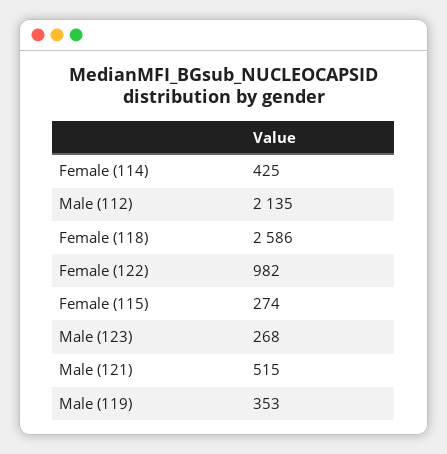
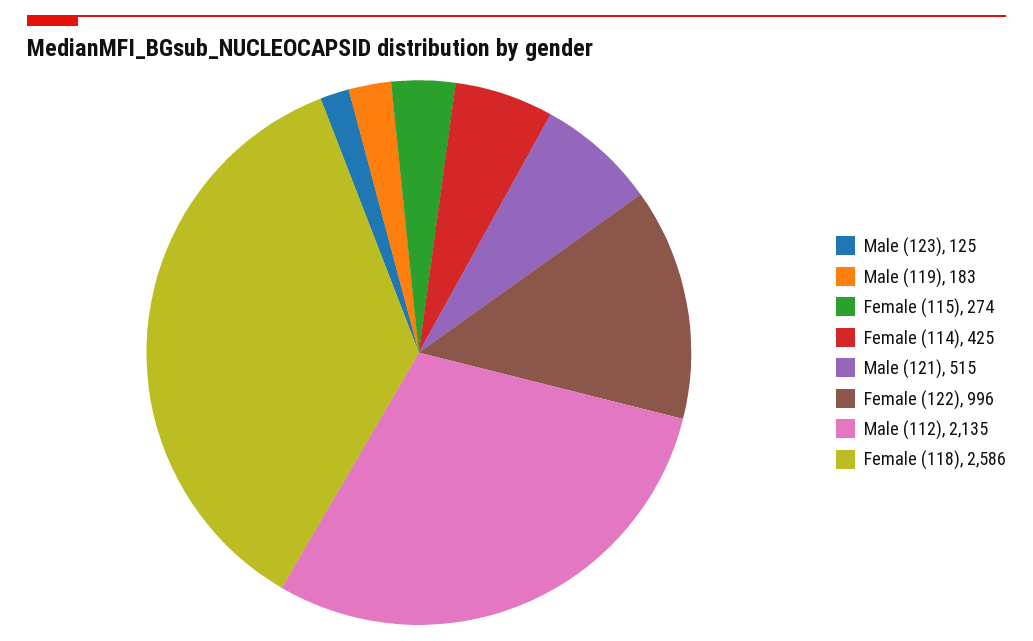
Female (122): 982 -> 996
Male (123): 268 -> 125
Male (119): 353 -> 183

